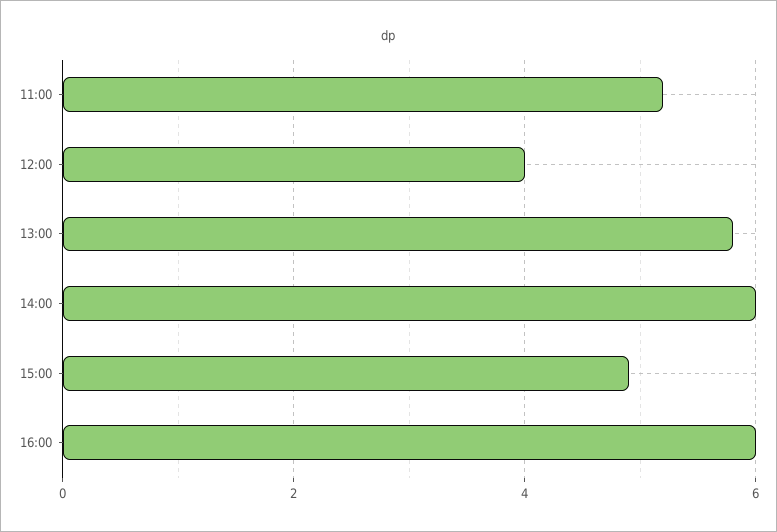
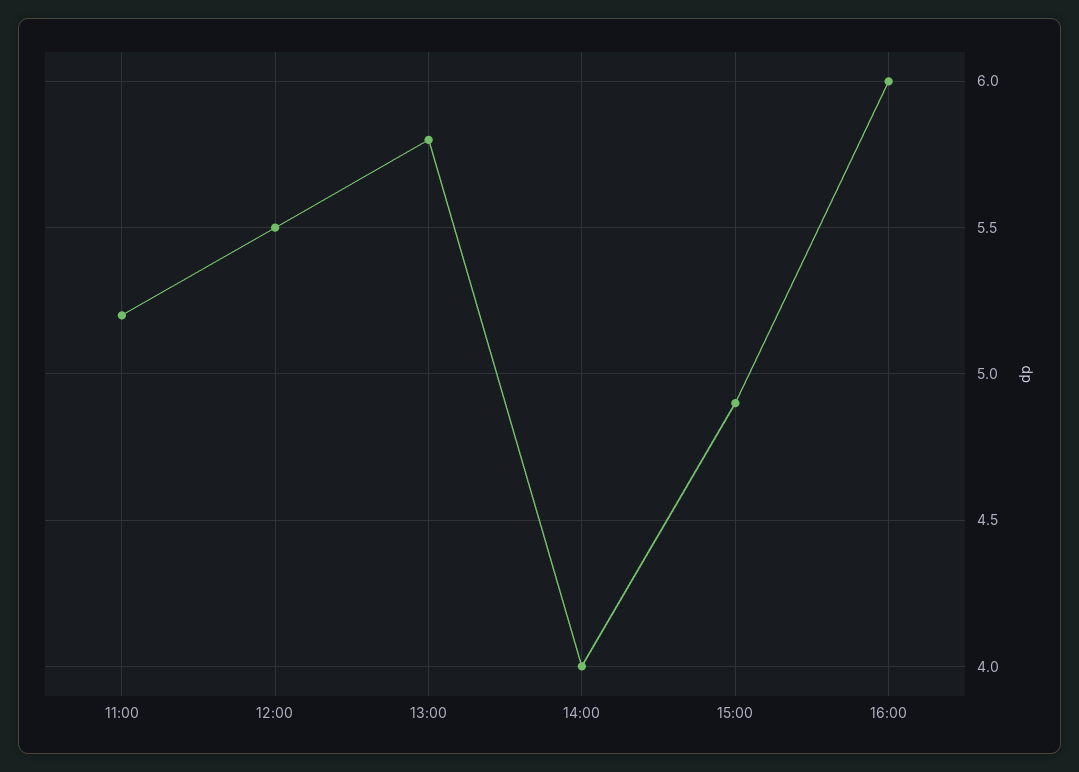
12:00: 4 -> 5.5
14:00: 6 -> 4

